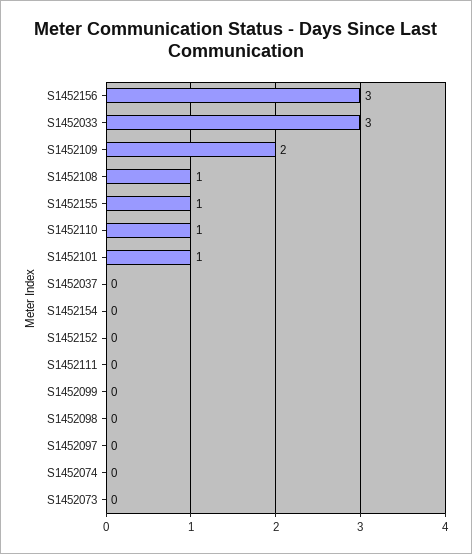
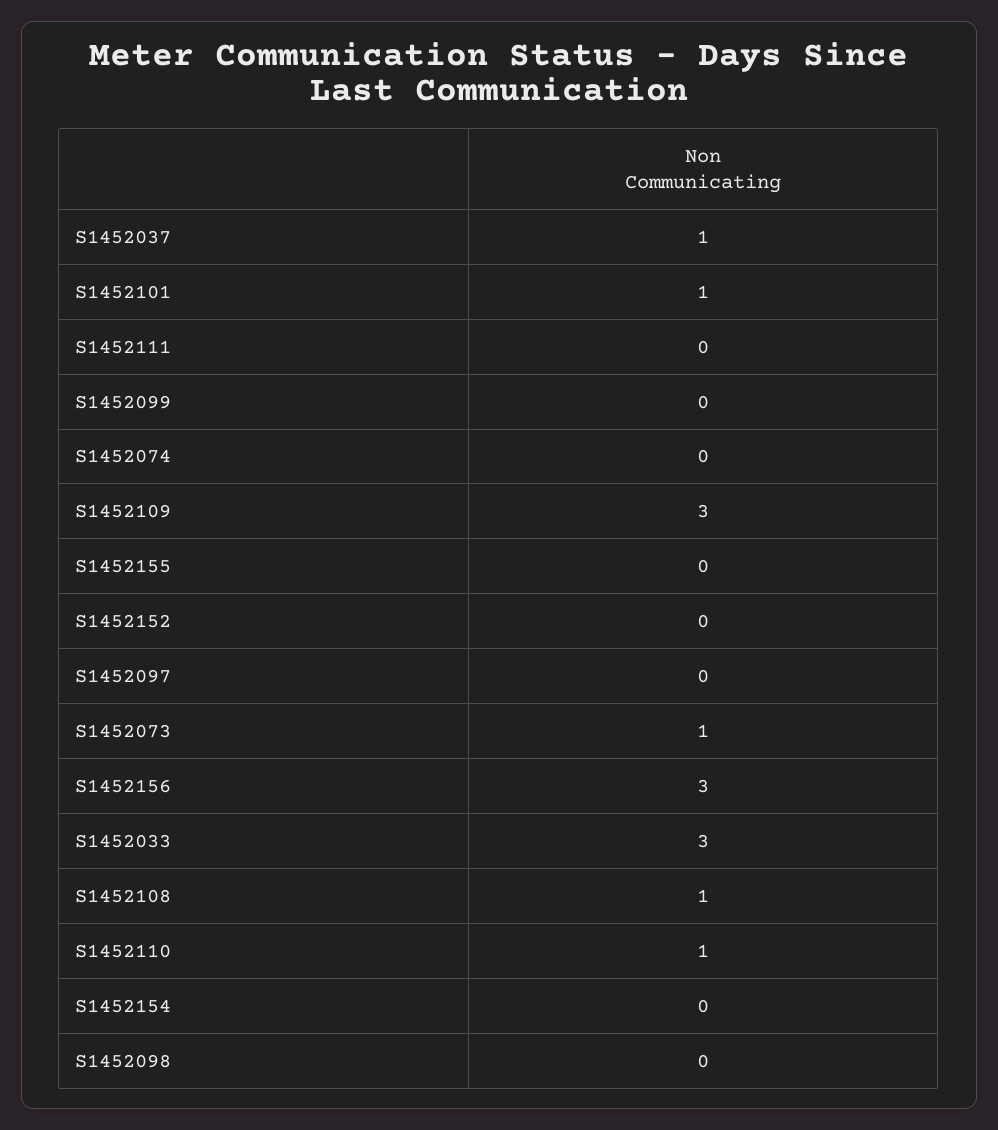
S1452109: 2 -> 3
S1452155: 1 -> 0
S1452037: 0 -> 1
S1452073: 0 -> 1

